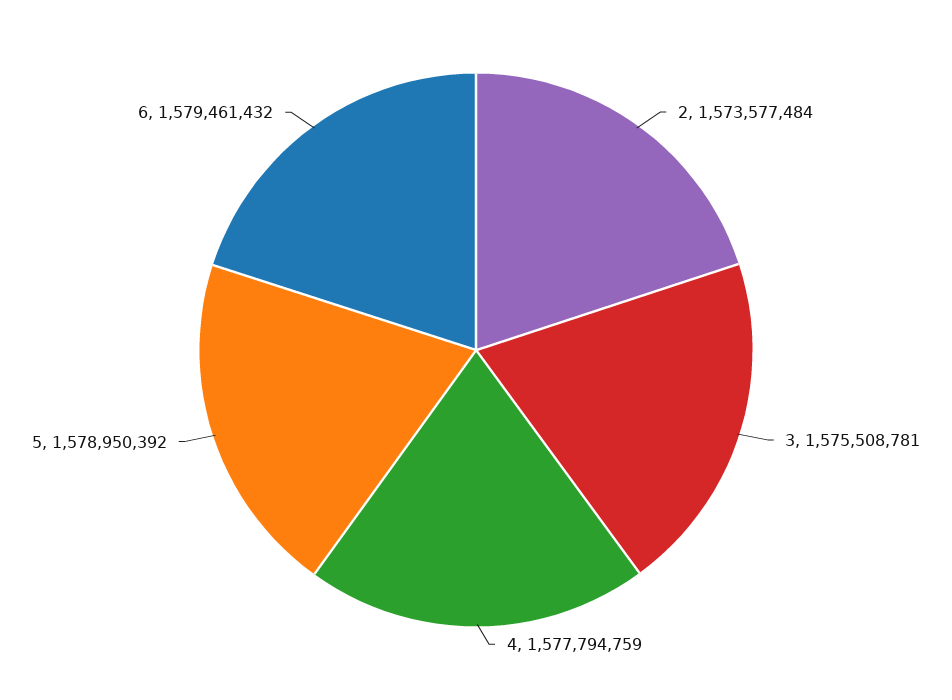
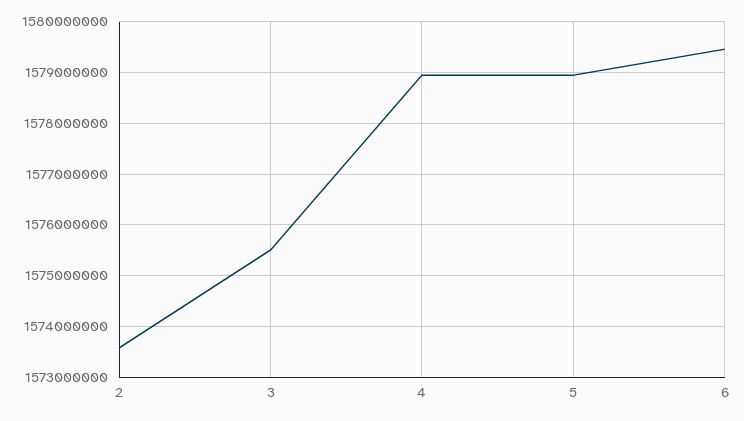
4: 1577794759 -> 1579000000

